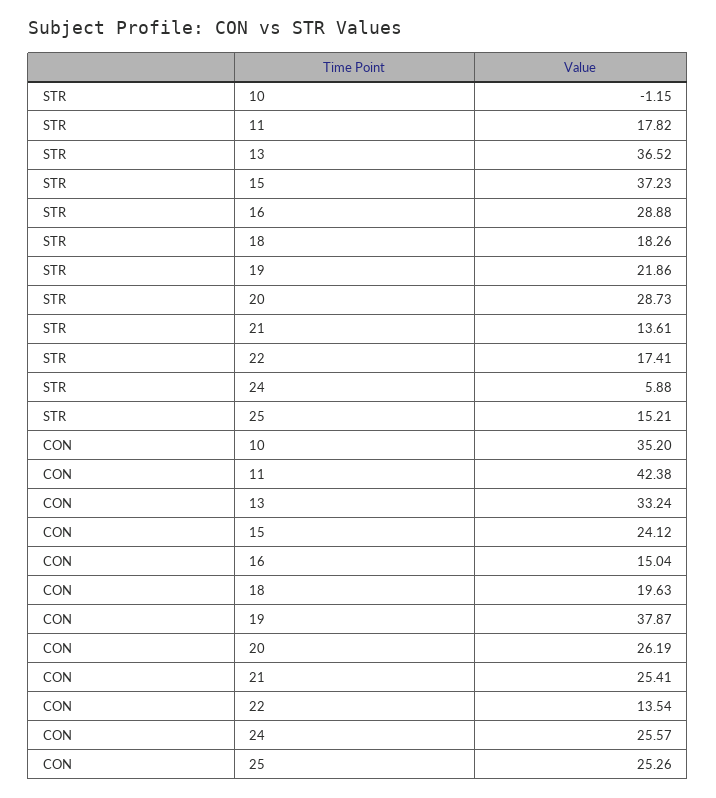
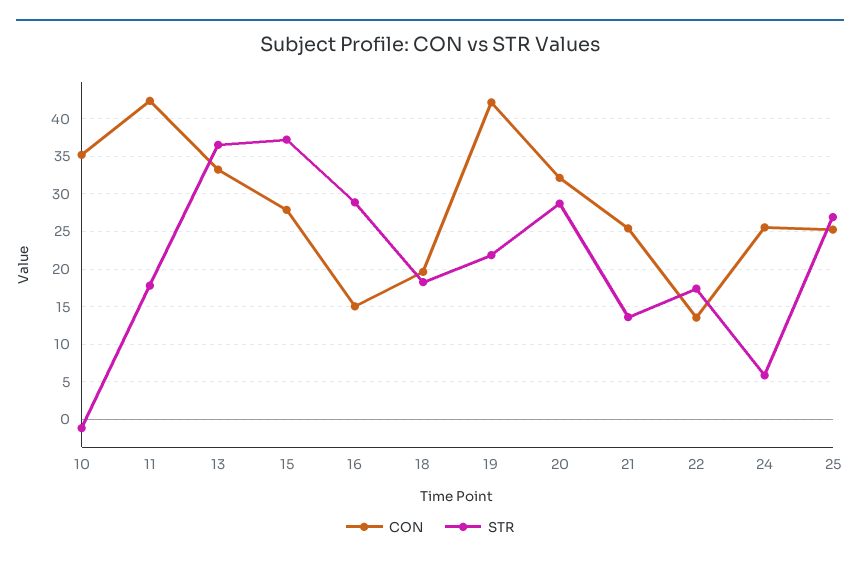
STR, 25: 15.21 -> 27
CON, 15: 24.12 -> 28
CON, 19: 37.87 -> 42
CON, 20: 26.19 -> 32

